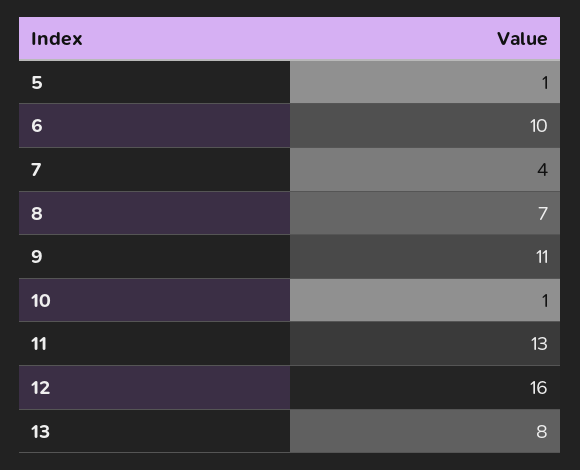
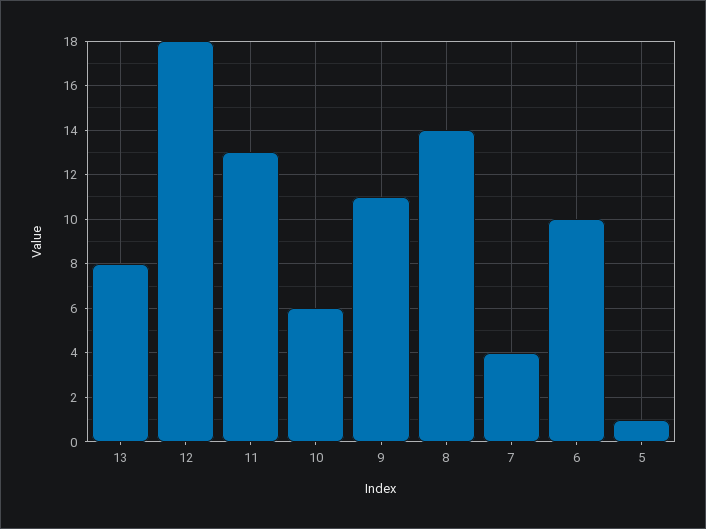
8: 7 -> 14
10: 1 -> 6
12: 16 -> 18

